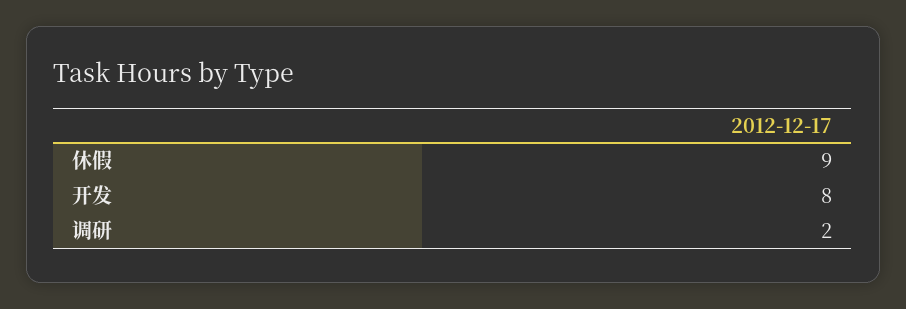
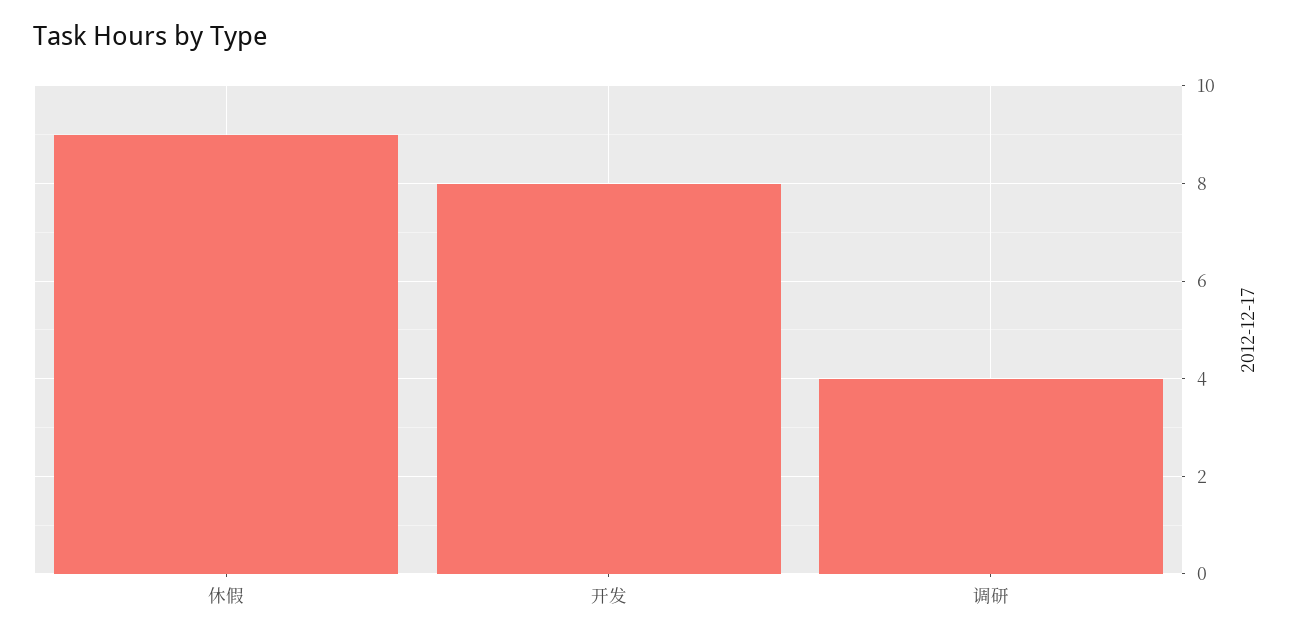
调研: 2 -> 4

